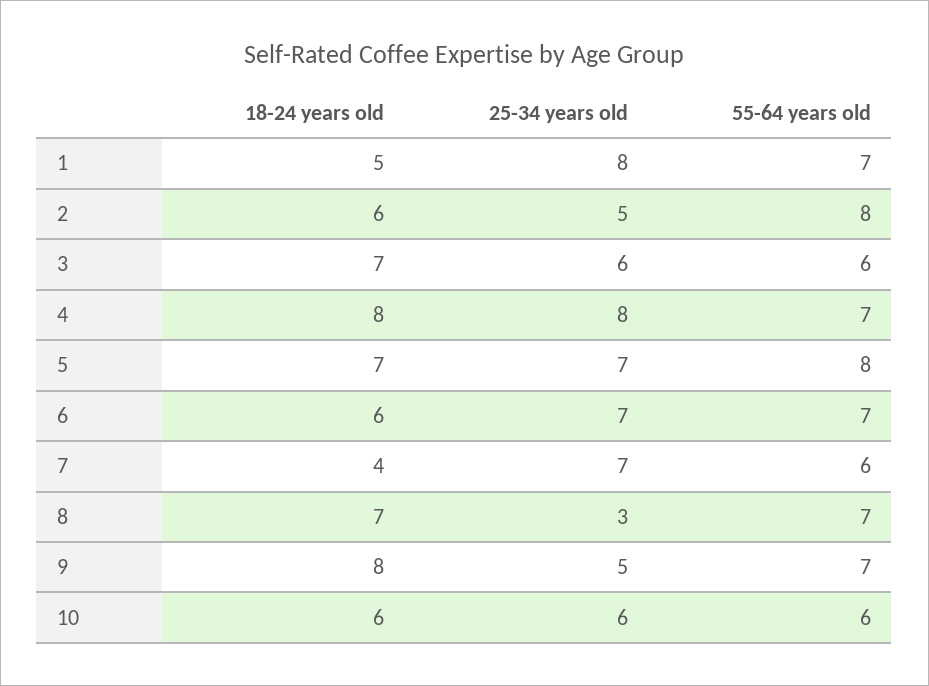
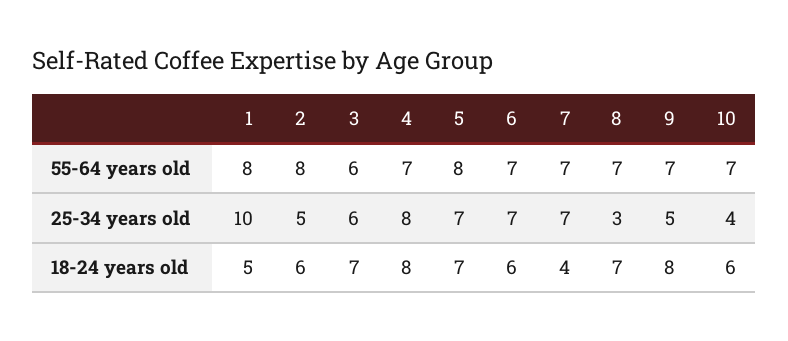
25-34 years old, 1: 8 -> 10
55-64 years old, 1: 7 -> 8
55-64 years old, 7: 6 -> 7
25-34 years old, 10: 6 -> 4
55-64 years old, 10: 6 -> 7

